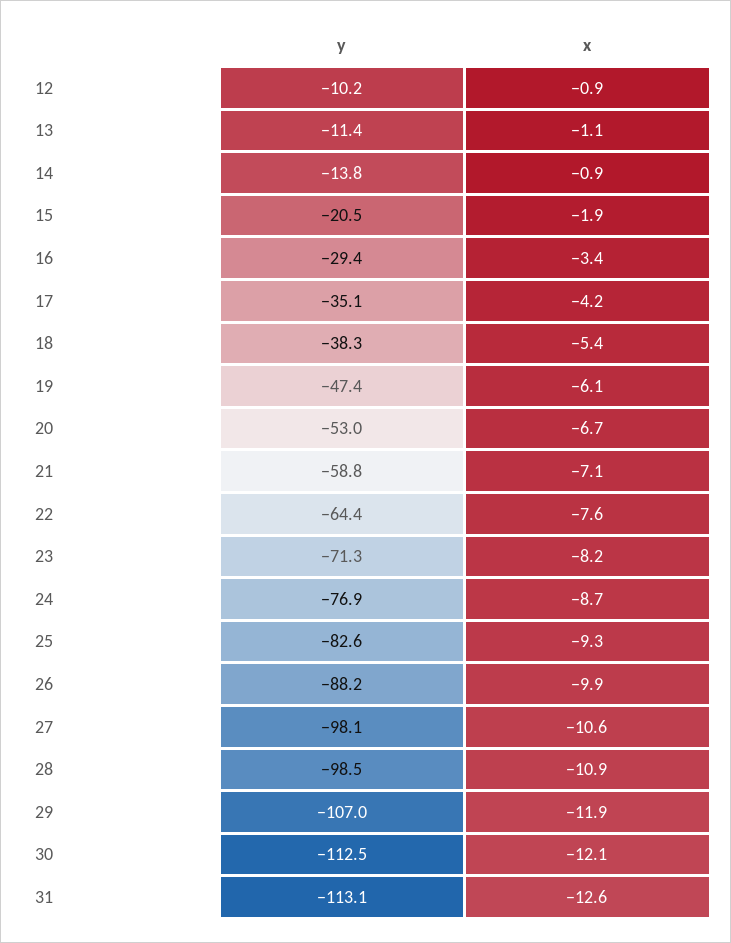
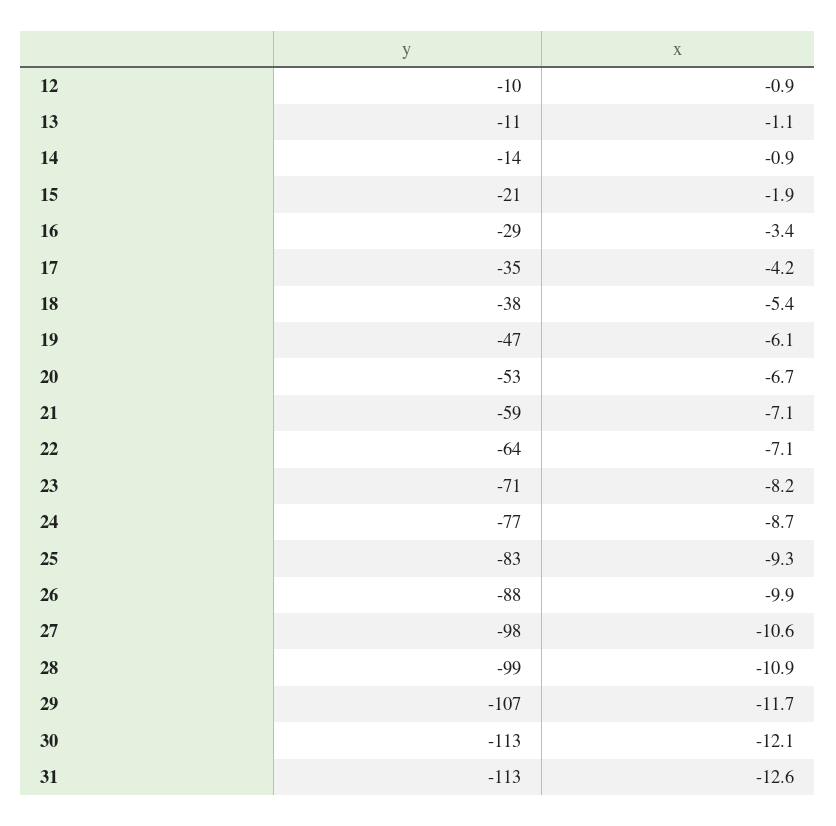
x, 22: -7.6 -> -7.1
x, 29: -11.9 -> -11.7

